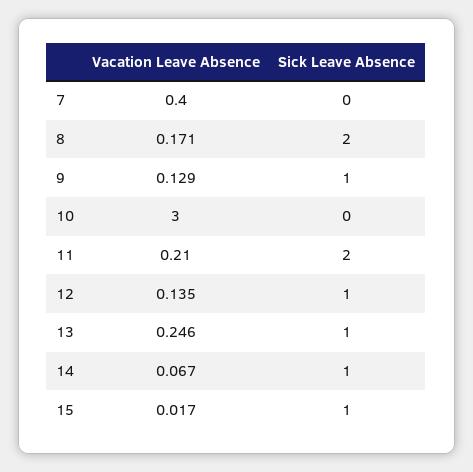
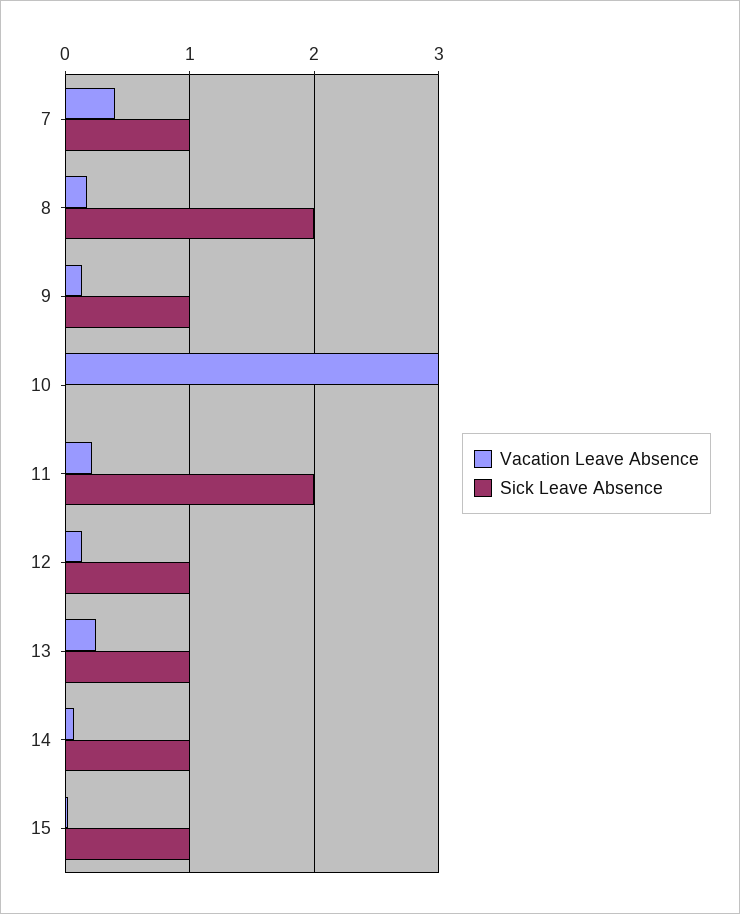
Sick Leave Absence, 7: 0 -> 1

